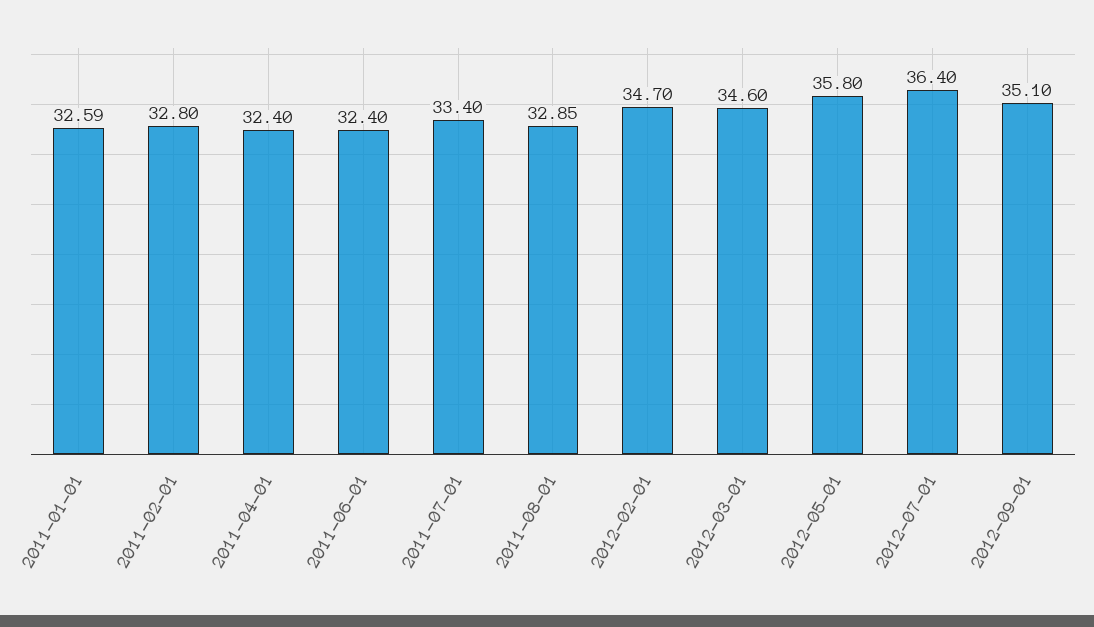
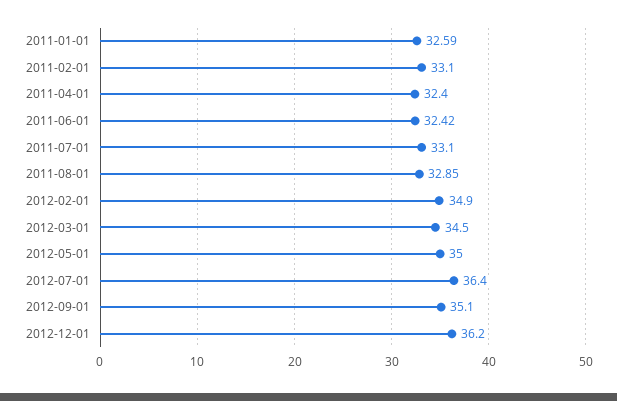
2011-02-01: 32.8 -> 33.1
2011-06-01: 32.4 -> 32.42
2011-07-01: 33.4 -> 33.1
2012-02-01: 34.7 -> 34.9
2012-03-01: 34.6 -> 34.5
2012-05-01: 35.8 -> 35
2012-12-01: none -> 36.2

